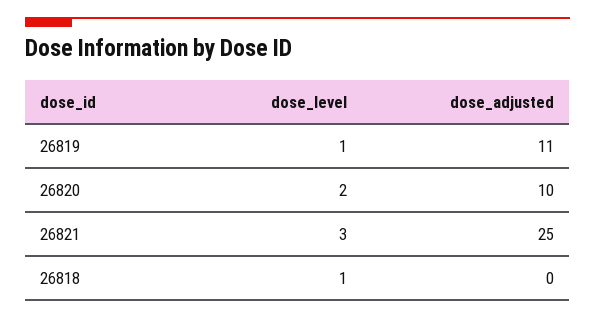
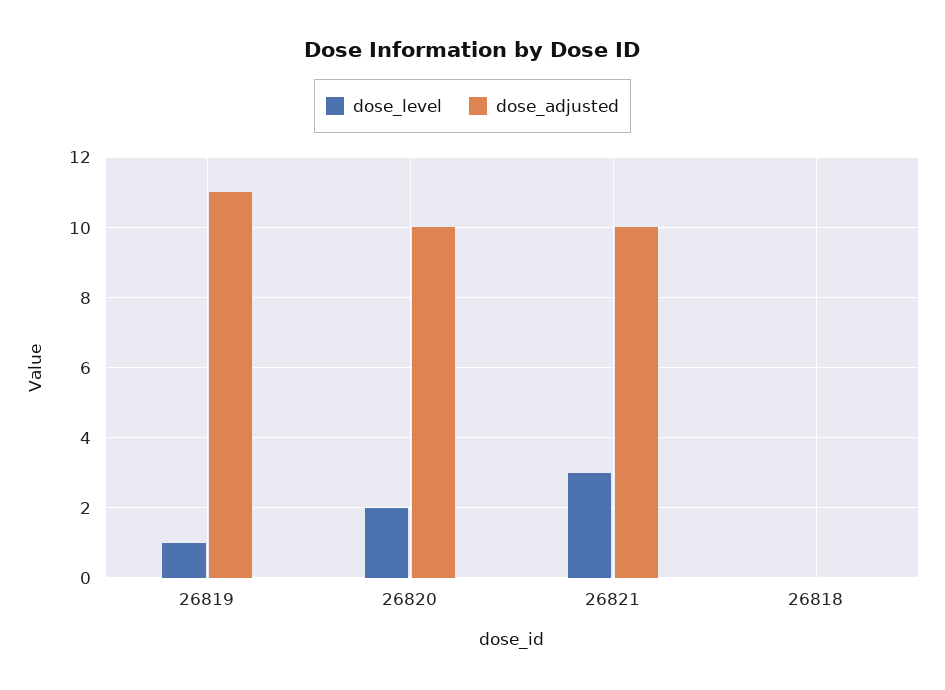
dose_adjusted, 26821: 25 -> 10
dose_level, 26818: 1 -> 0

